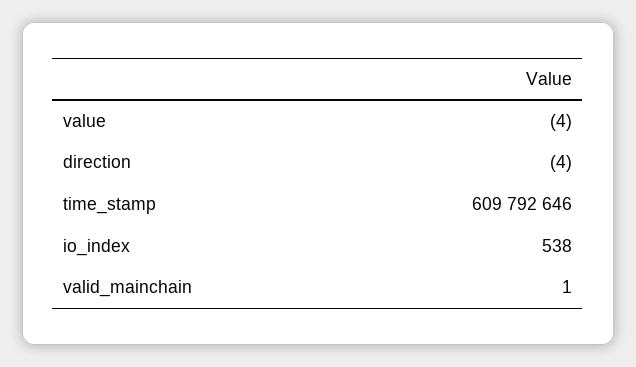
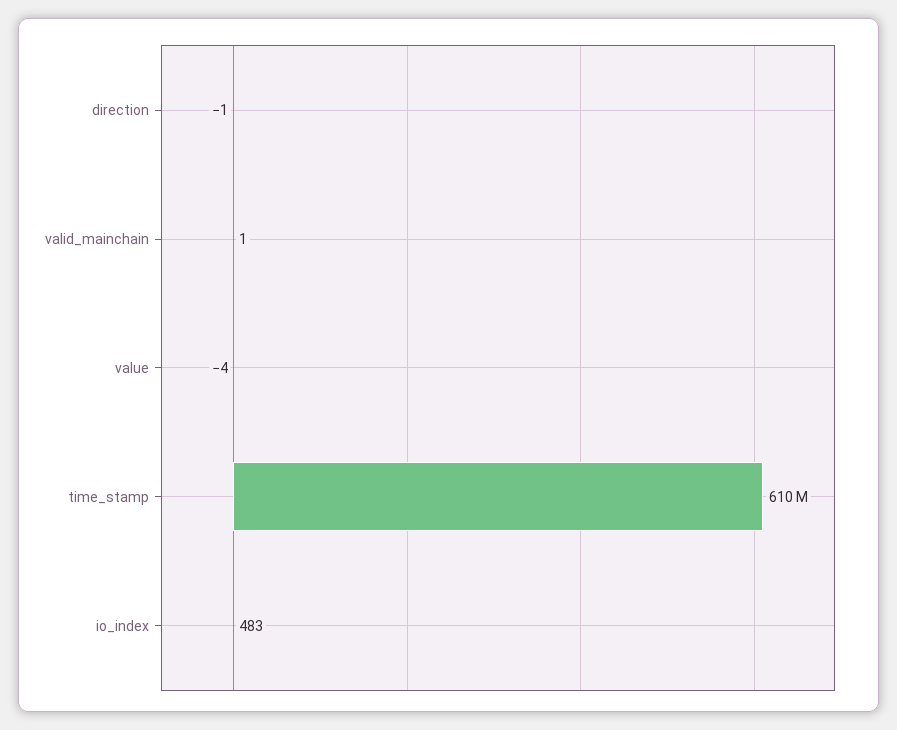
direction: -4 -> -1
io_index: 538 -> 483

